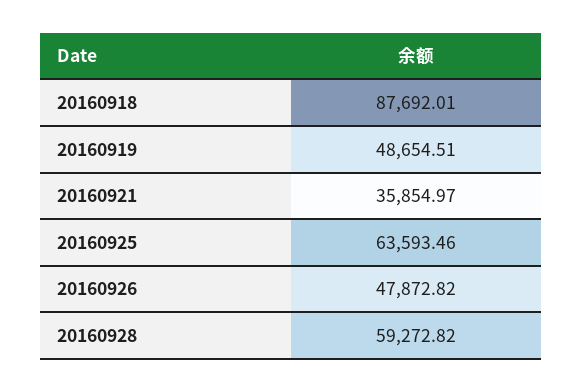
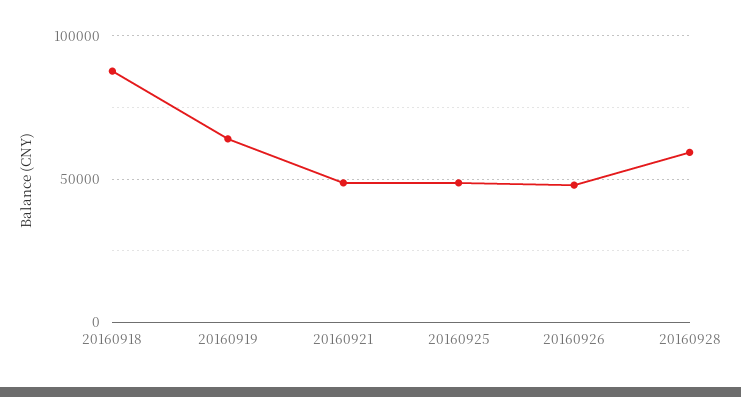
20160919: 48654.51 -> 65000
20160921: 35854.97 -> 50000
20160925: 63593.46 -> 50000

